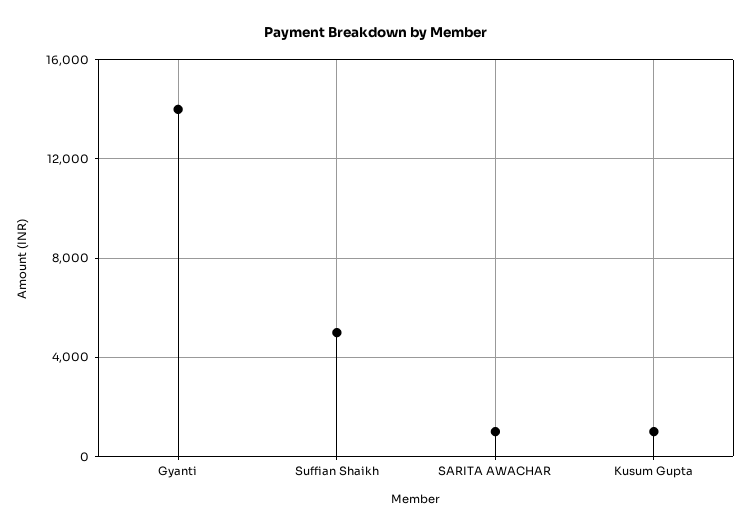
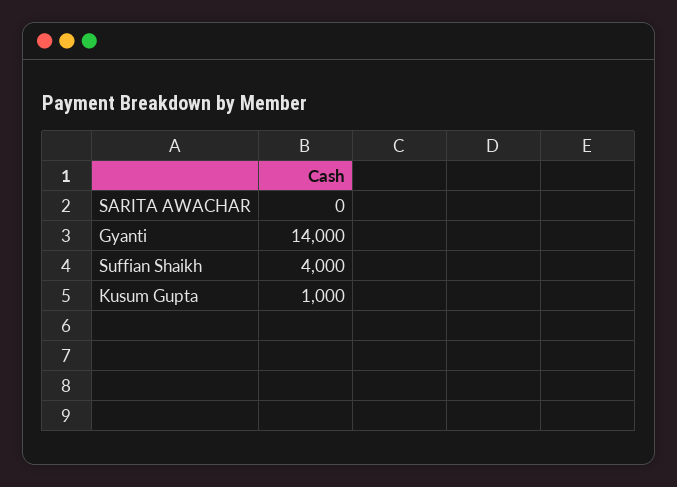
Suffian Shaikh: 5000 -> 4000
SARITA AWACHAR: 1000 -> 0

